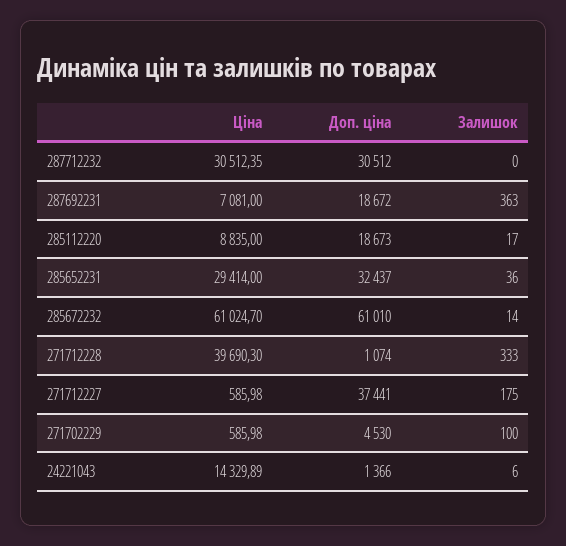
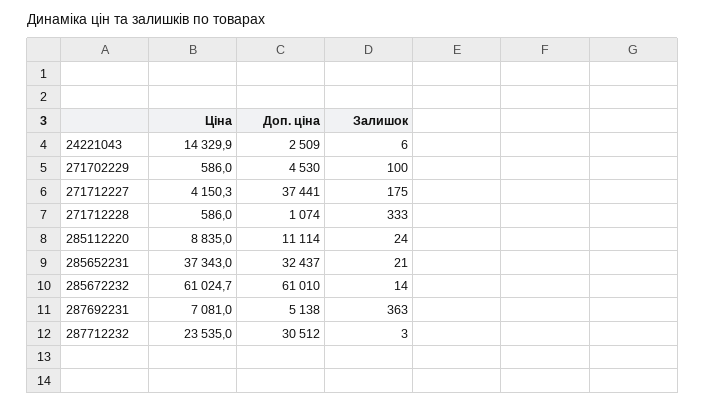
Ціна, 287712232: 30512.35 -> 23535
Залишок, 287712232: 0 -> 3
Доп. ціна, 287692231: 18672 -> 5138
Доп. ціна, 285112220: 18673 -> 11114
Залишок, 285112220: 17 -> 24
Ціна, 285652231: 29414 -> 37343
Залишок, 285652231: 36 -> 21
Ціна, 271712228: 39690.3 -> 586
Ціна, 271712227: 585.98 -> 4150.3
Доп. ціна, 24221043: 1366 -> 2509

